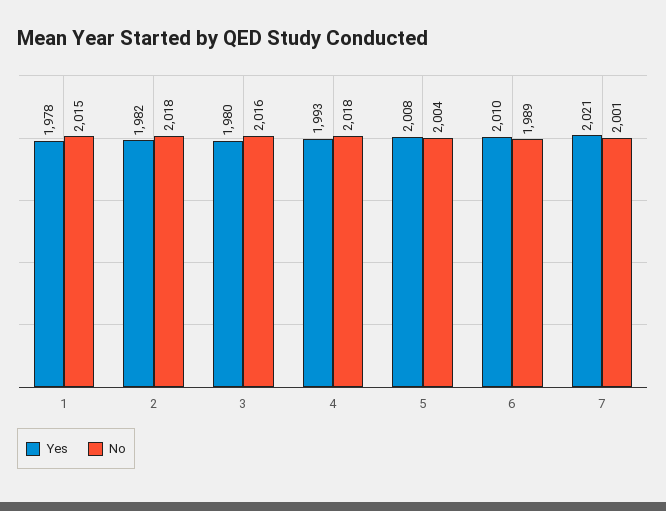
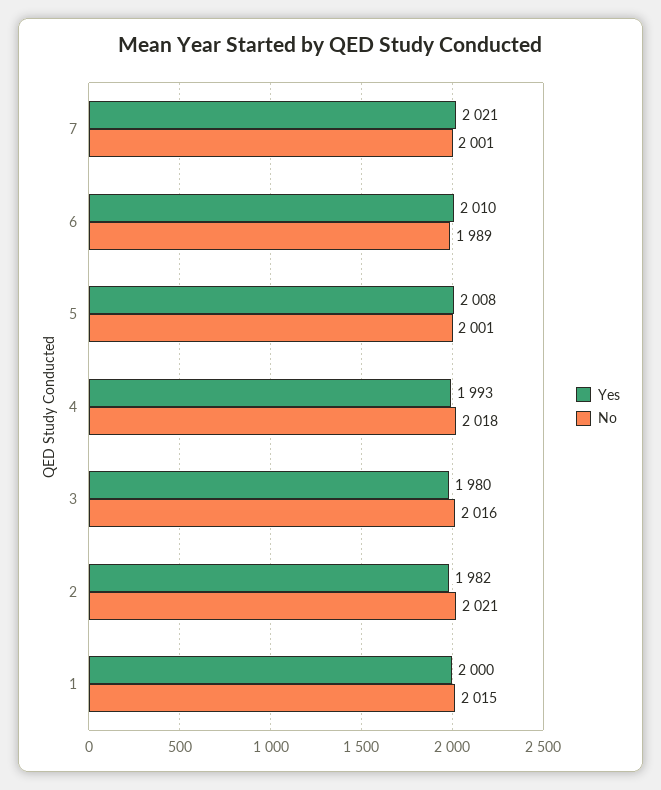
Yes, 1: 1978 -> 2000
No, 2: 2018 -> 2021
No, 5: 2004 -> 2001

